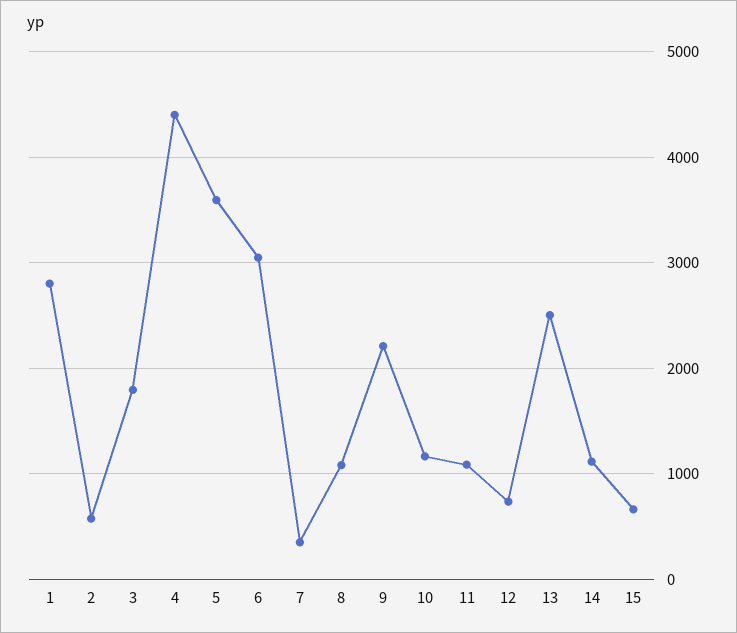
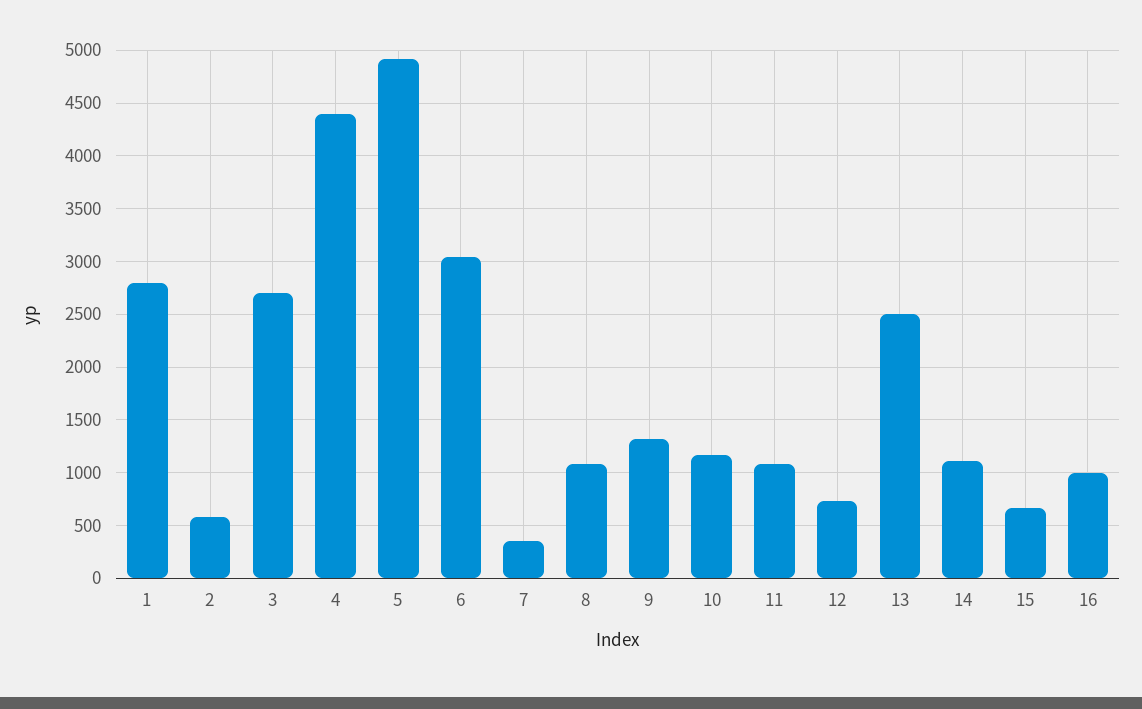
3: 1800 -> 2700
5: 3600 -> 4900
9: 2200 -> 1300
16: none -> 1000

